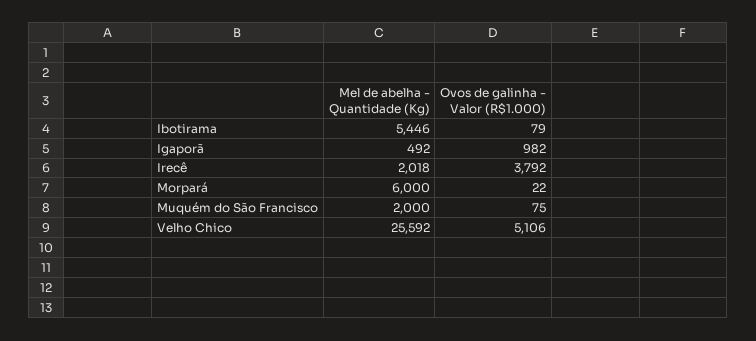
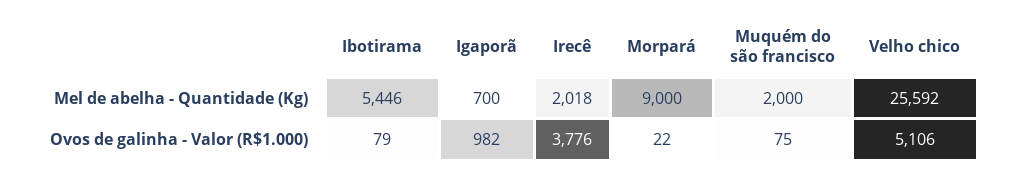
Mel de abelha - Quantidade (Kg), Igaporã: 492 -> 700
Ovos de galinha - Valor (R$1.000), Irecê: 3792 -> 3776
Mel de abelha - Quantidade (Kg), Morpará: 6000 -> 9000

